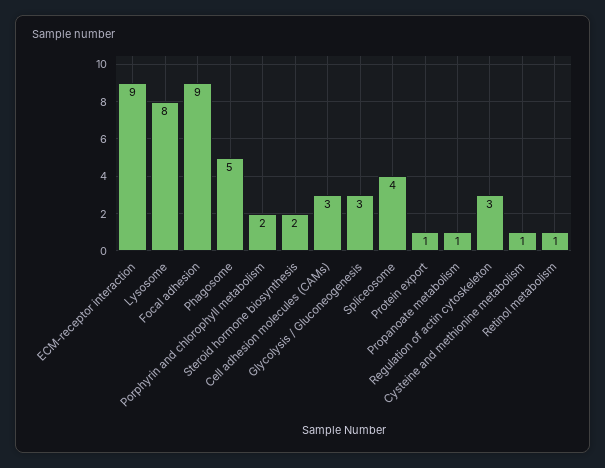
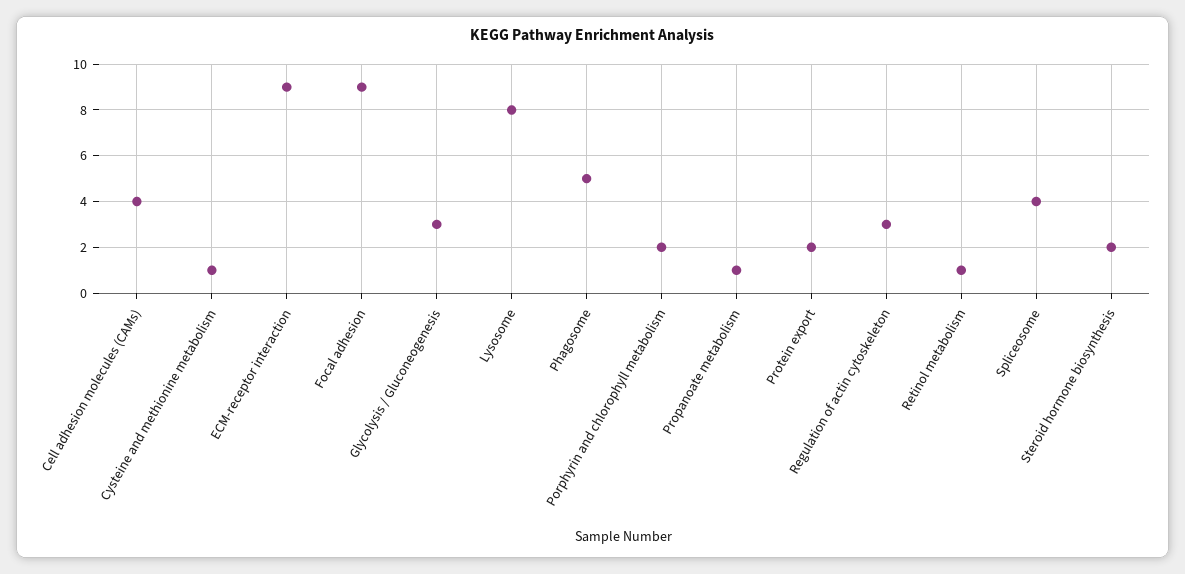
Cell adhesion molecules (CAMs): 3 -> 4
Protein export: 1 -> 2

